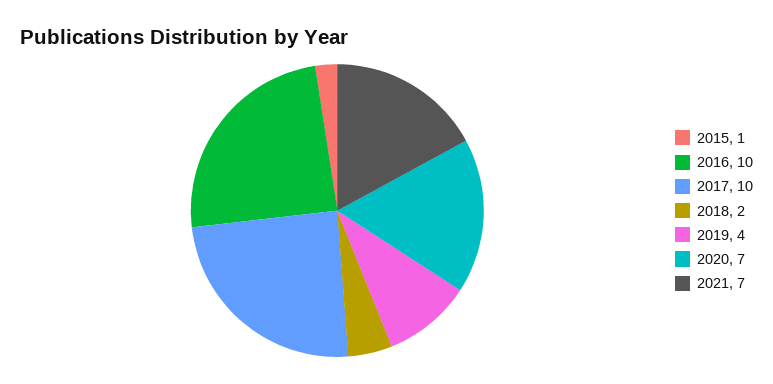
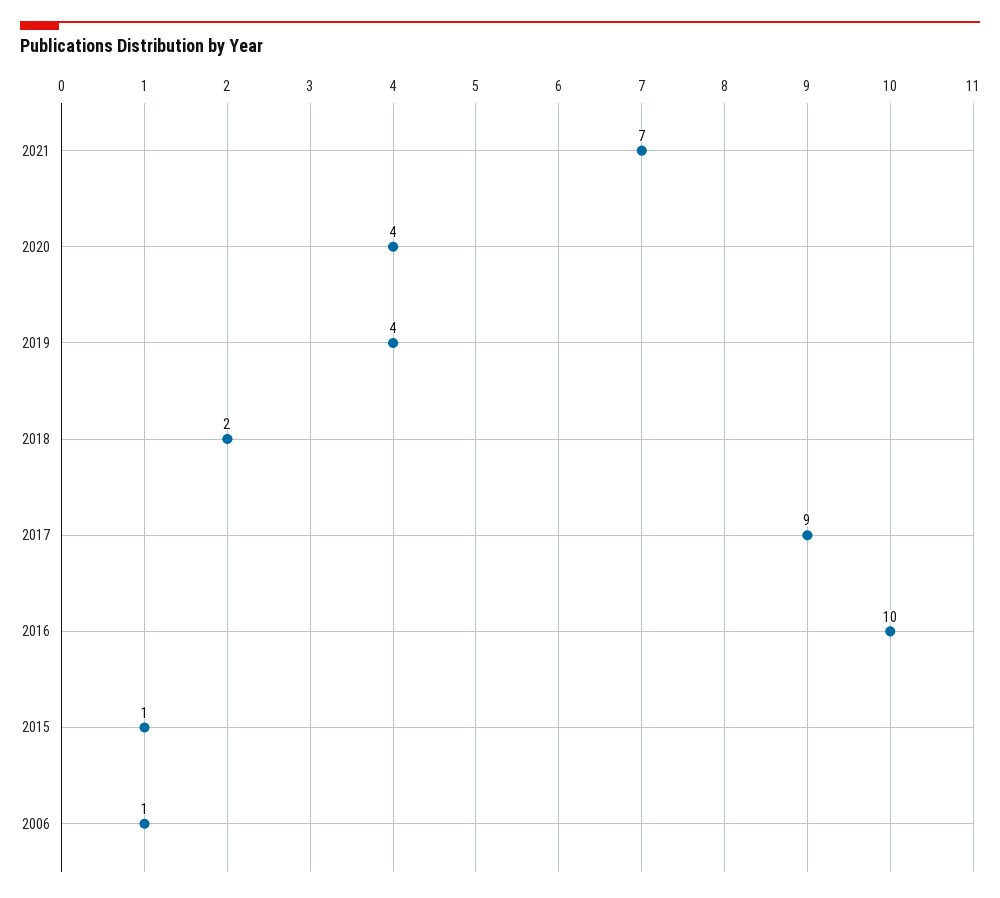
2017: 10 -> 9
2020: 7 -> 4
2006: none -> 1

